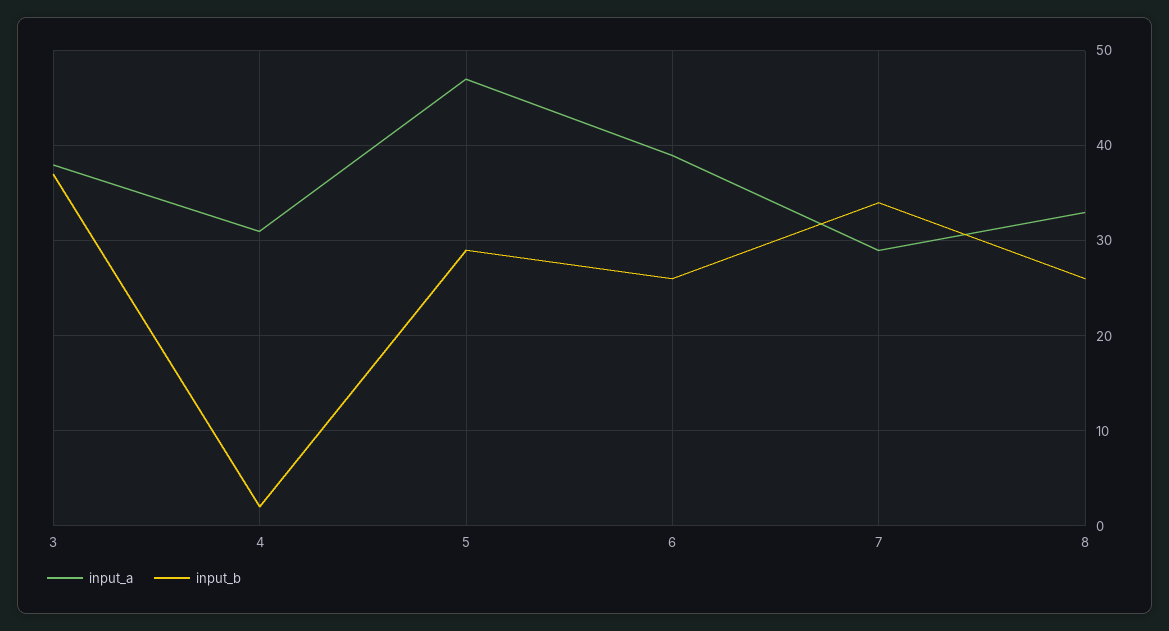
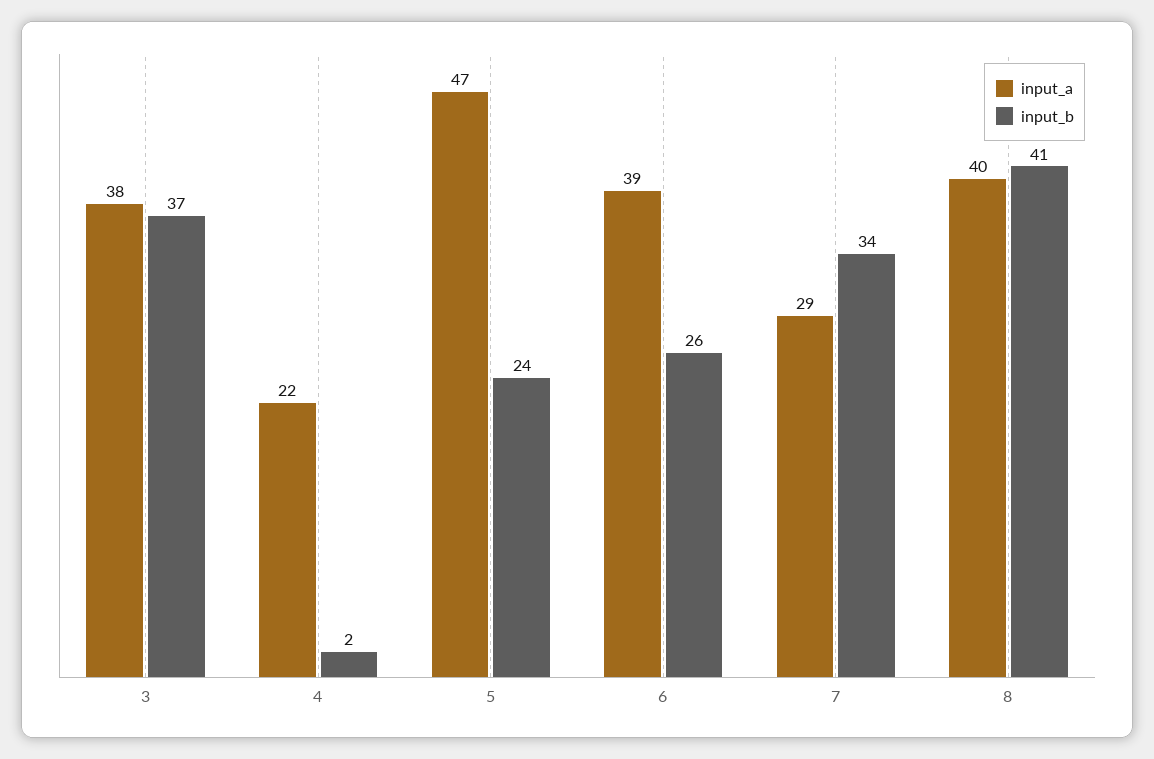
input_a, 4: 31 -> 22
input_b, 5: 29 -> 24
input_a, 8: 33 -> 40
input_b, 8: 26 -> 41

